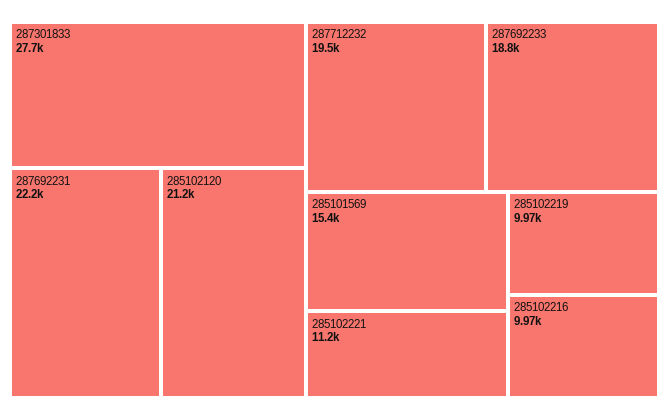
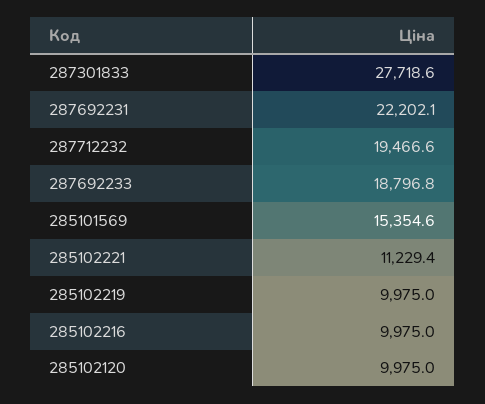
285102120: 21200 -> 9975

